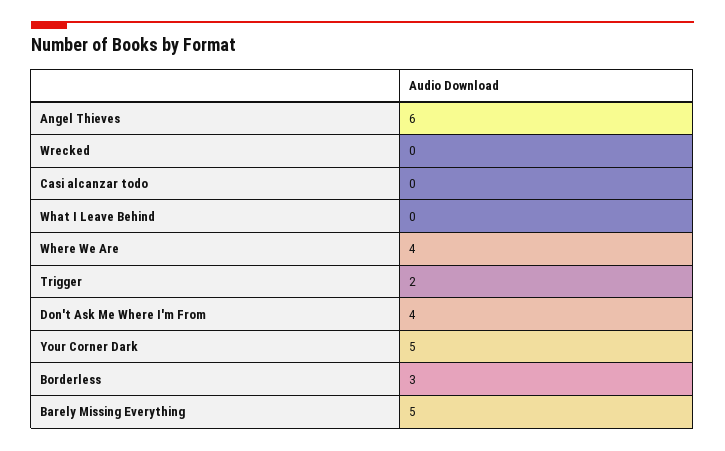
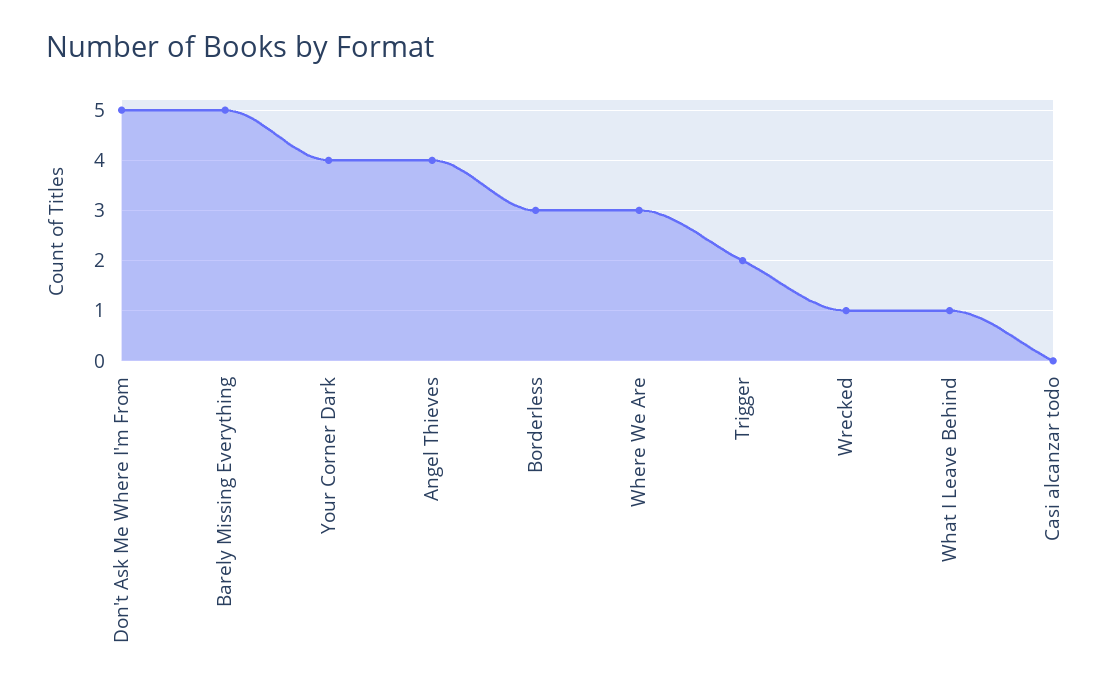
Angel Thieves: 6 -> 4
Wrecked: 0 -> 1
What I Leave Behind: 0 -> 1
Where We Are: 4 -> 3
Don't Ask Me Where I'm From: 4 -> 5
Your Corner Dark: 5 -> 4

